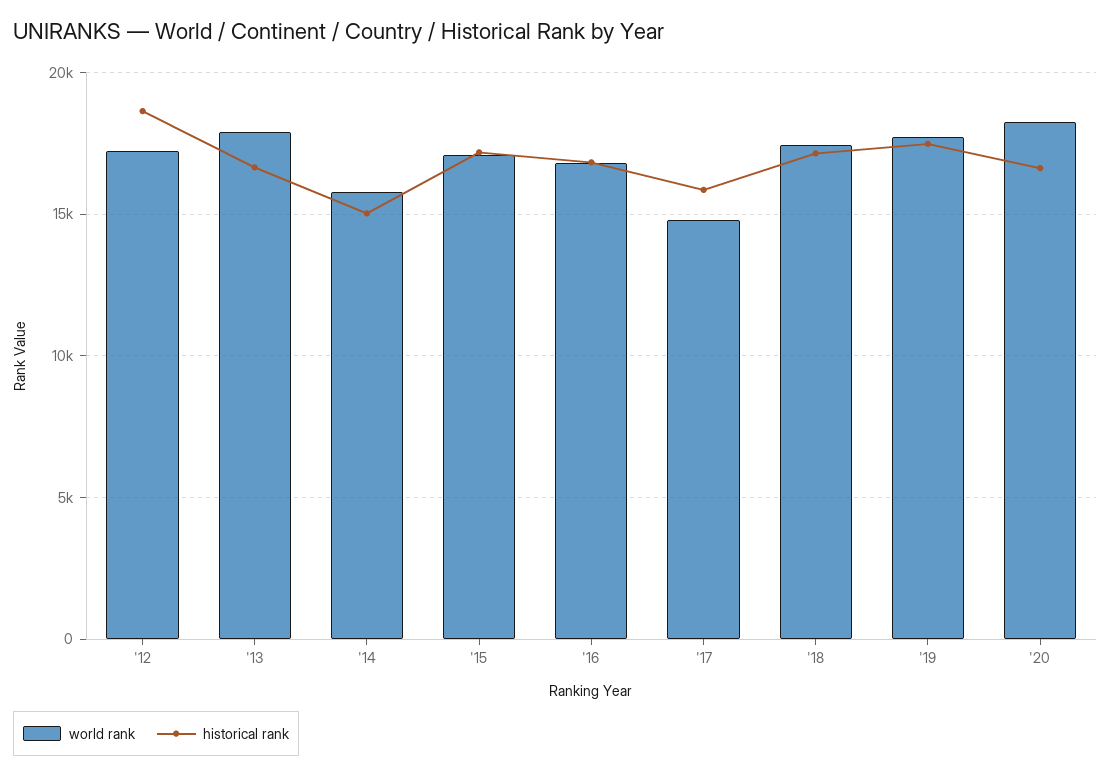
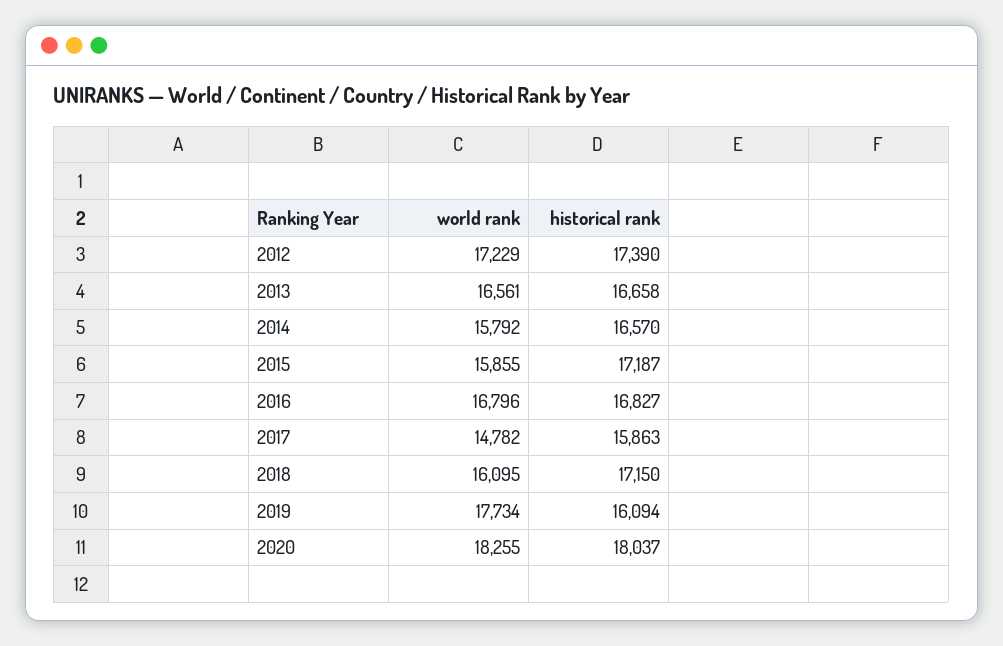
historical rank, '12: 18500 -> 17390
world rank, '13: 18000 -> 16561
historical rank, '14: 15000 -> 16570
world rank, '15: 17000 -> 15855
world rank, '18: 17500 -> 16095
historical rank, '19: 17500 -> 16094
historical rank, '20: 16500 -> 18037

